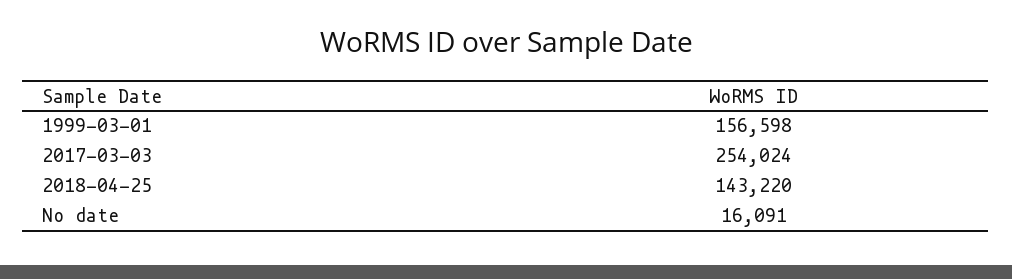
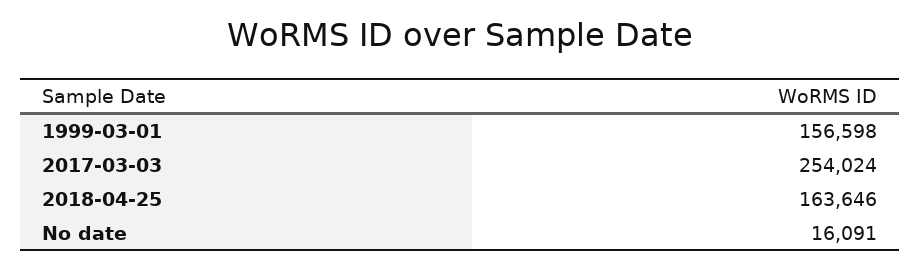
2018-04-25: 143220 -> 163646

